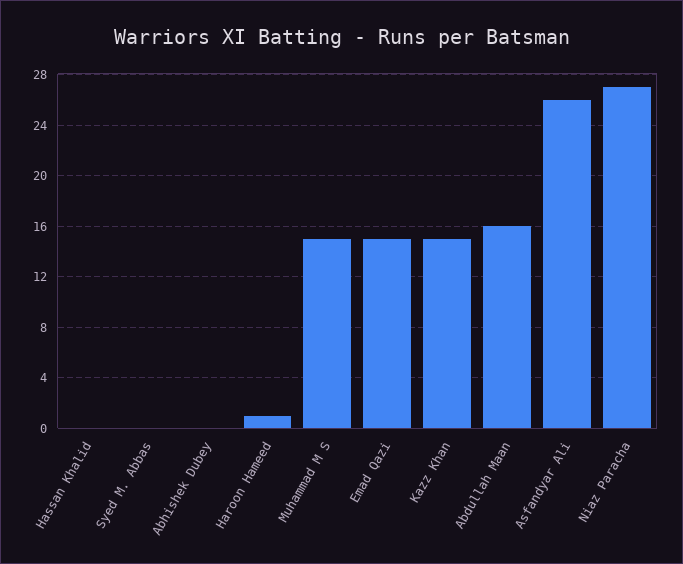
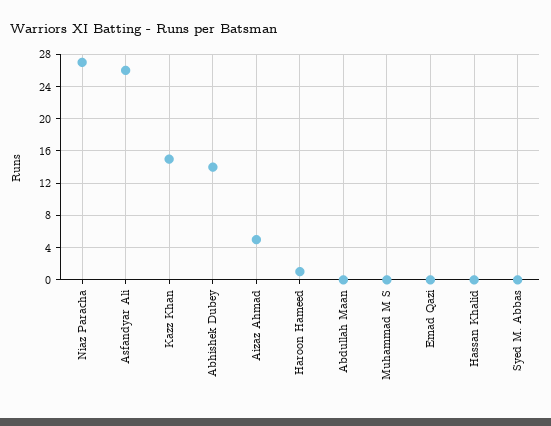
Abhishek Dubey: 0 -> 14
Muhammad M S: 15 -> 0
Emad Qazi: 15 -> 0
Abdullah Maan: 16 -> 0
Aizaz Ahmad: none -> 5

